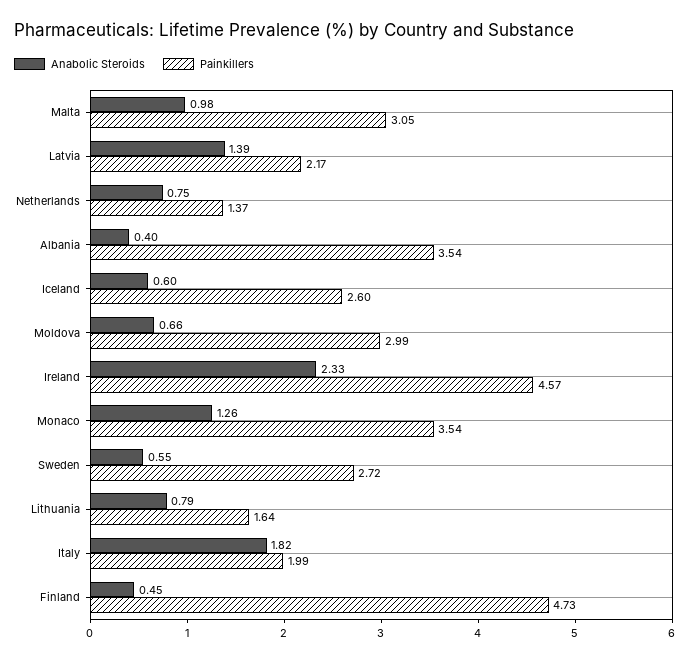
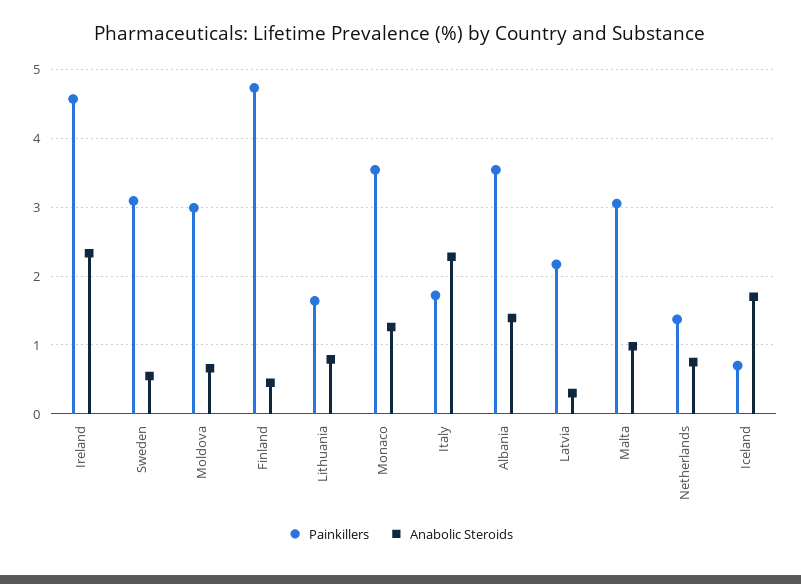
Anabolic Steroids, Latvia: 1.39 -> 0.3
Anabolic Steroids, Albania: 0.4 -> 1.4
Anabolic Steroids, Iceland: 0.6 -> 1.7
Painkillers, Iceland: 2.6 -> 0.7
Painkillers, Sweden: 2.72 -> 3.1
Anabolic Steroids, Italy: 1.82 -> 2.3
Painkillers, Italy: 1.99 -> 1.7

